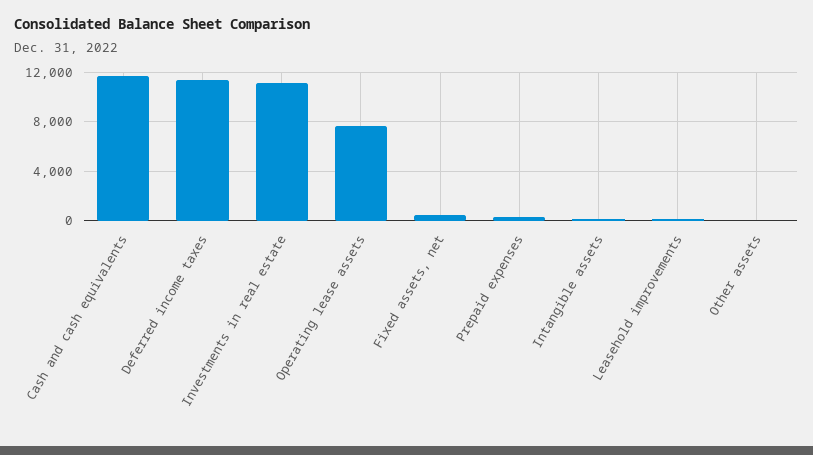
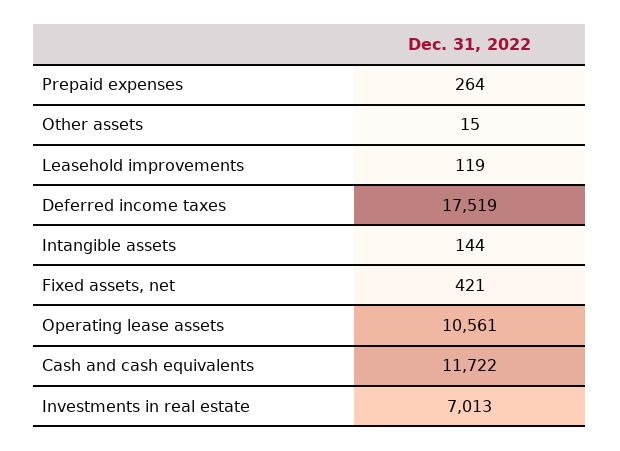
Deferred income taxes: 11500 -> 17519
Investments in real estate: 11000 -> 7013
Operating lease assets: 7500 -> 10561

